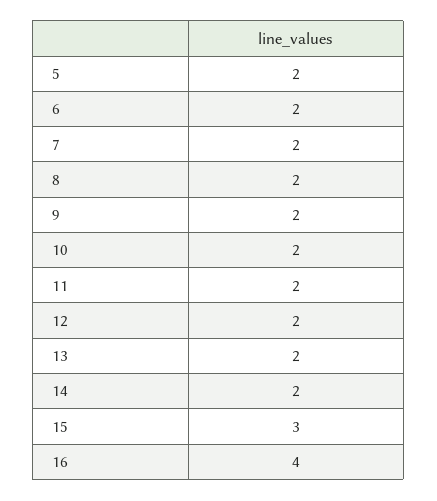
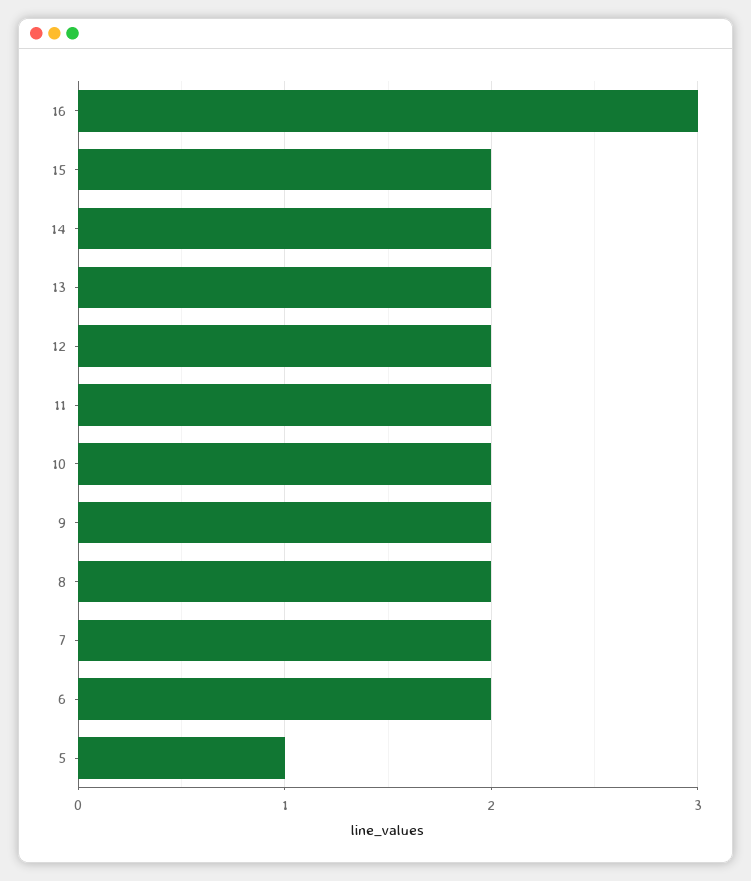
5: 2 -> 1
15: 3 -> 2
16: 4 -> 3

